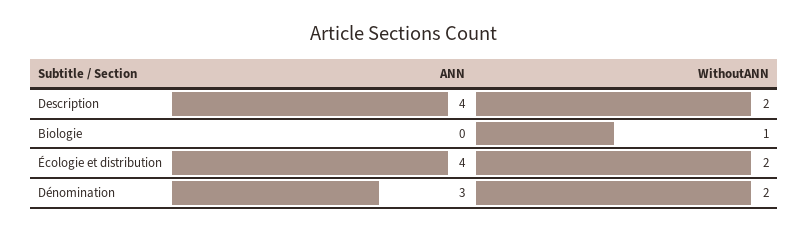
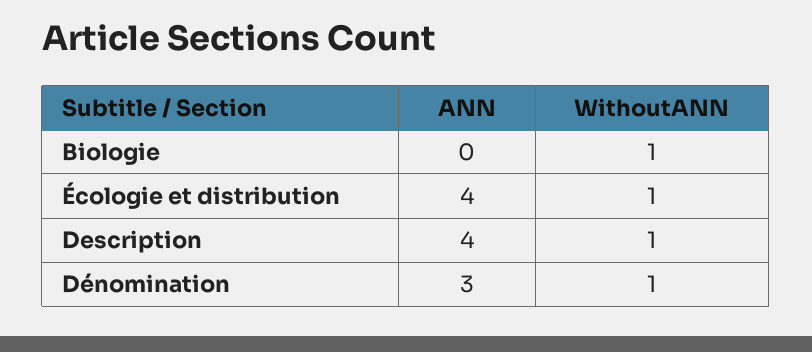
WithoutANN, Description: 2 -> 1
WithoutANN, Écologie et distribution: 2 -> 1
WithoutANN, Dénomination: 2 -> 1

